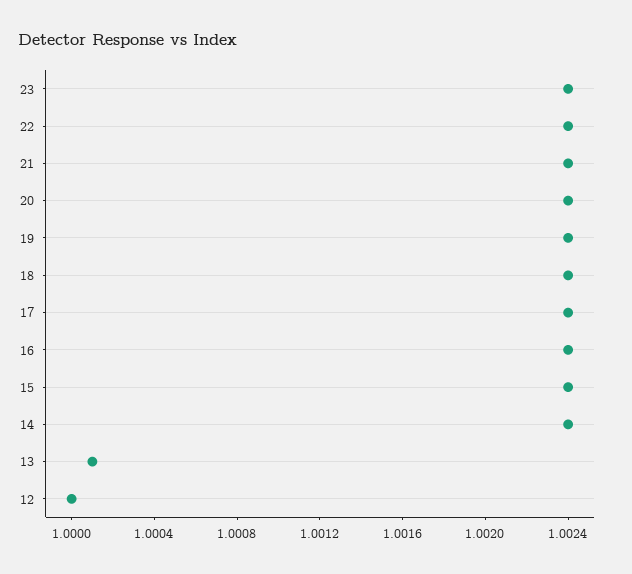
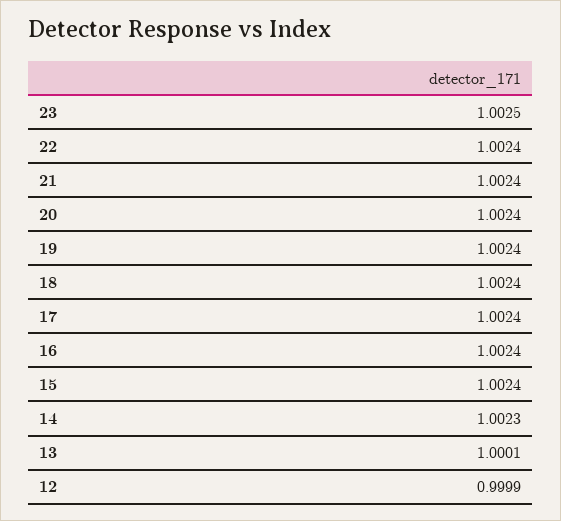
23: 1.0024 -> 1.0025
14: 1.0024 -> 1.0023
12: 1 -> 0.9999

